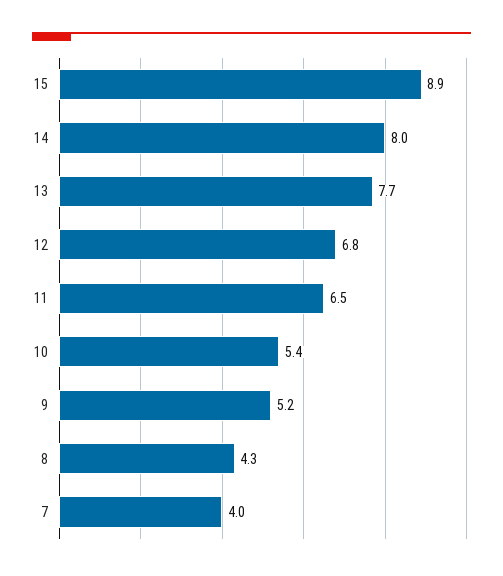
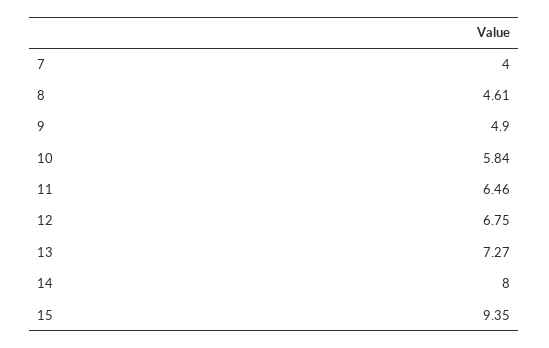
15: 8.9 -> 9.35
13: 7.7 -> 7.27
10: 5.4 -> 5.84
9: 5.2 -> 4.9
8: 4.3 -> 4.61

